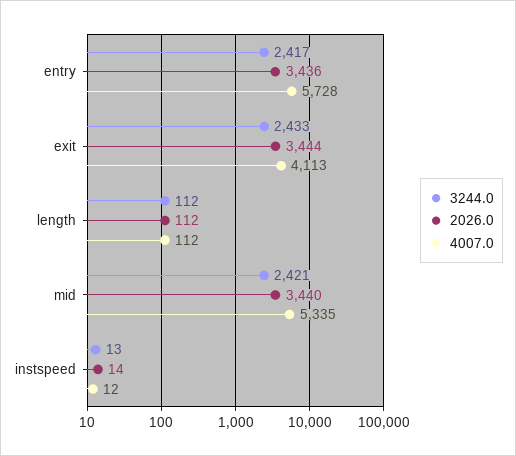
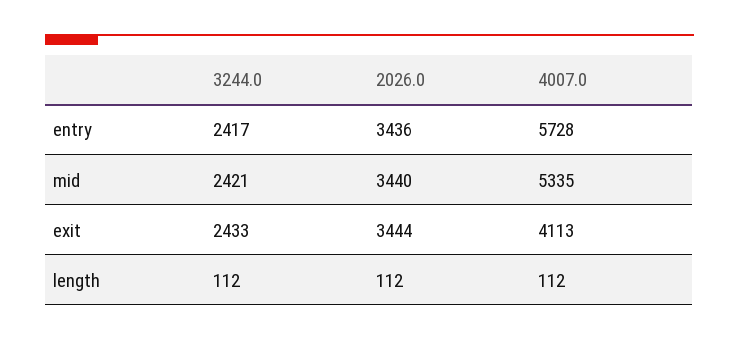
3244.0, instspeed: 13 -> none
2026.0, instspeed: 14 -> none
4007.0, instspeed: 12 -> none

